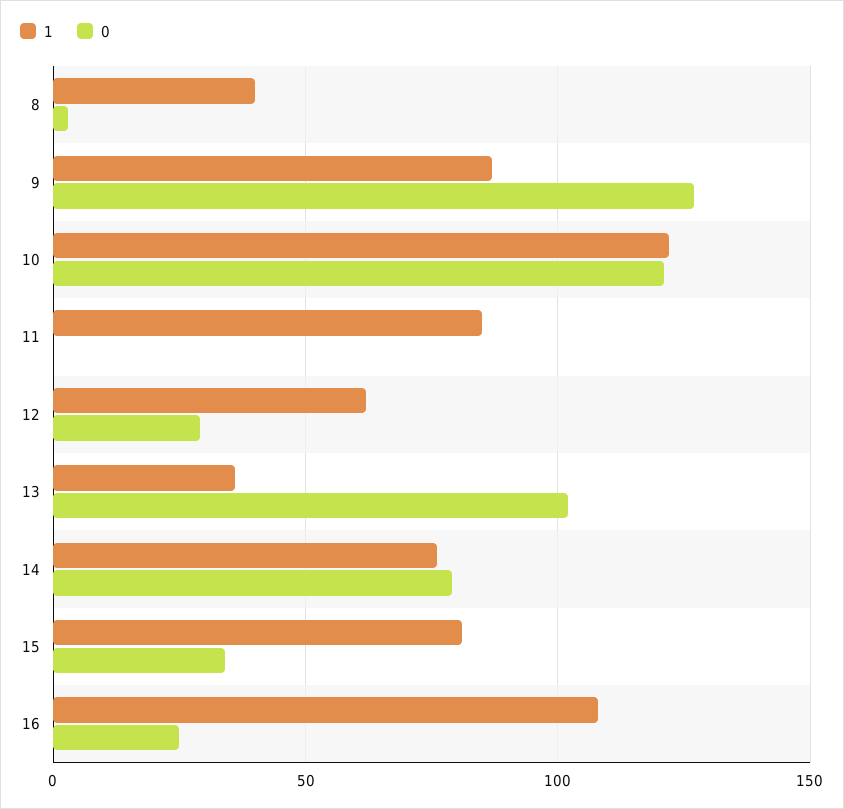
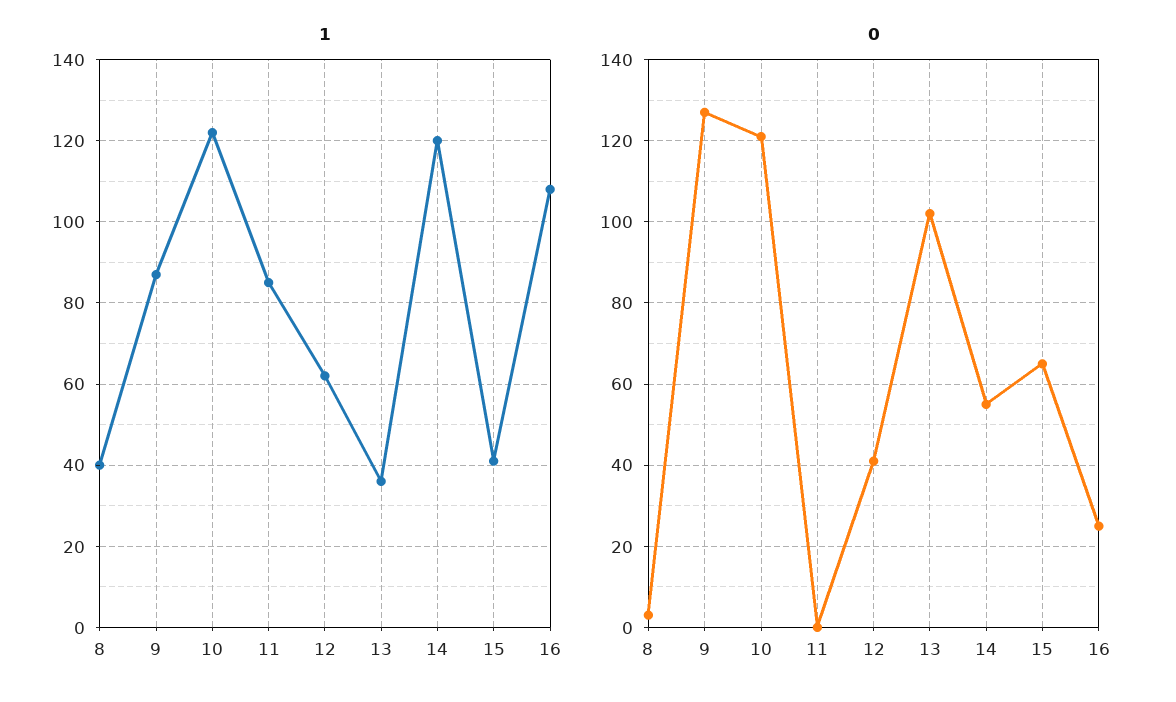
0, 12: 30 -> 40
1, 14: 75 -> 120
0, 14: 80 -> 55
1, 15: 80 -> 40
0, 15: 35 -> 65

